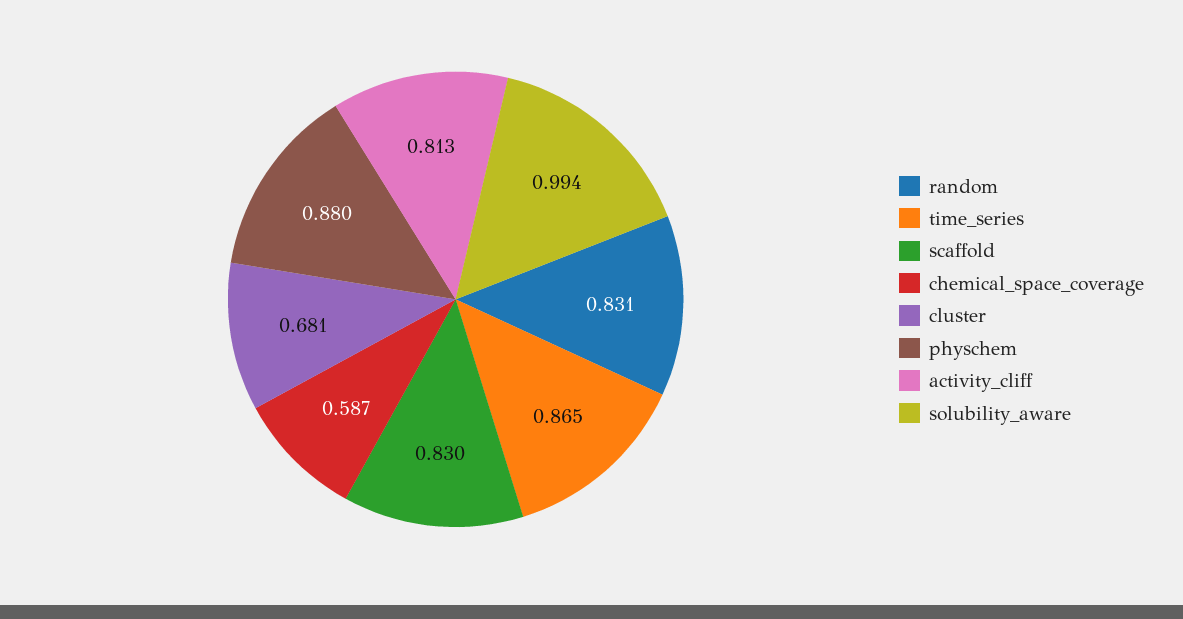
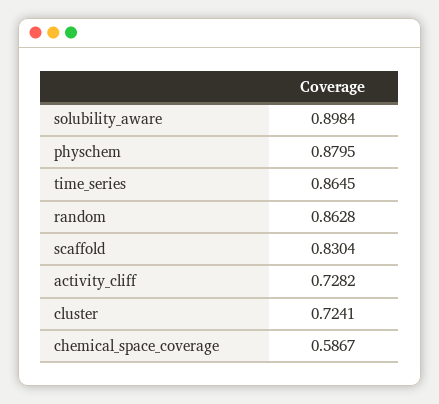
random: 0.831 -> 0.8628
cluster: 0.681 -> 0.7241
activity_cliff: 0.813 -> 0.7282
solubility_aware: 0.994 -> 0.8984

